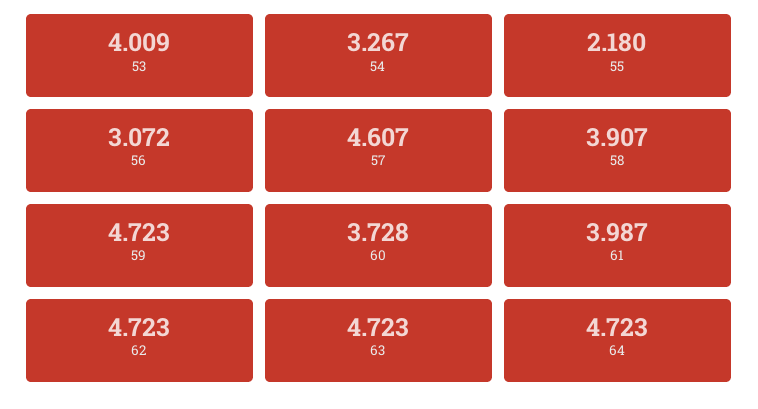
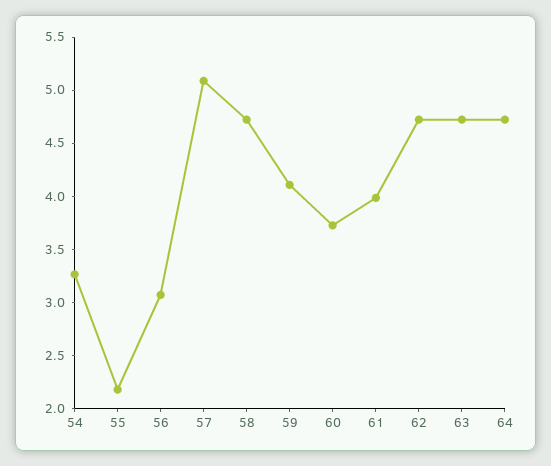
53: 4.009 -> none
57: 4.607 -> 5.1
58: 3.907 -> 4.7
59: 4.723 -> 4.1

